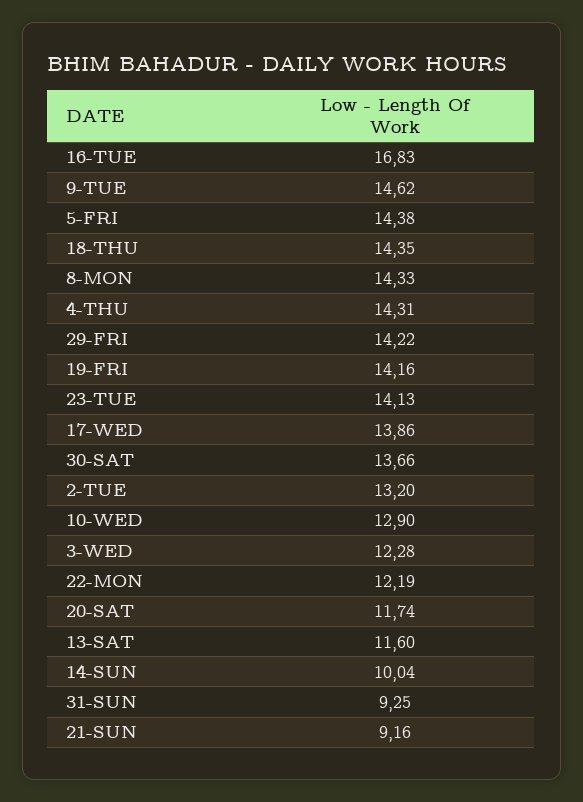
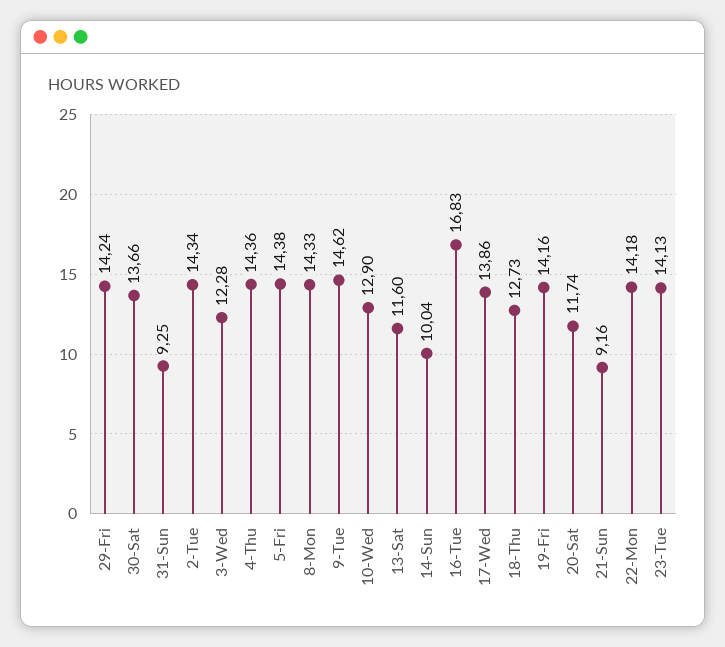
18-THU: 14.35 -> 12.73
4-THU: 14.31 -> 14.36
29-FRI: 14.22 -> 14.24
2-TUE: 13.2 -> 14.34
22-MON: 12.19 -> 14.18

